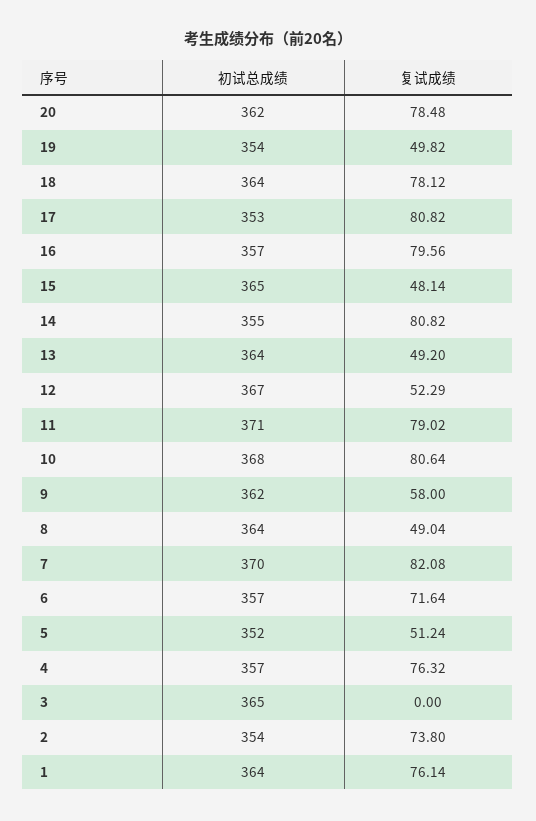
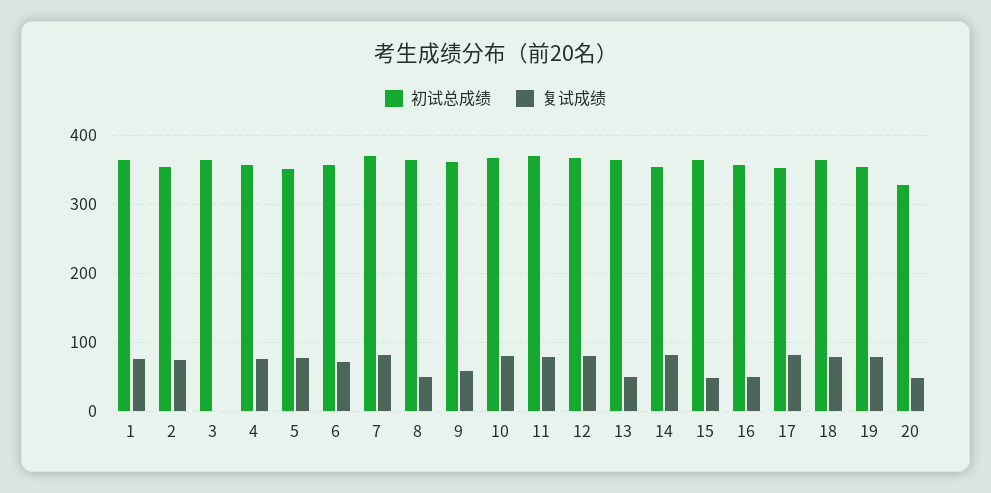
初试总成绩, 20: 362 -> 330
复试成绩, 20: 78.48 -> 50
复试成绩, 19: 49.82 -> 80
复试成绩, 16: 79.56 -> 50
复试成绩, 12: 52.29 -> 80
复试成绩, 5: 51.24 -> 80

